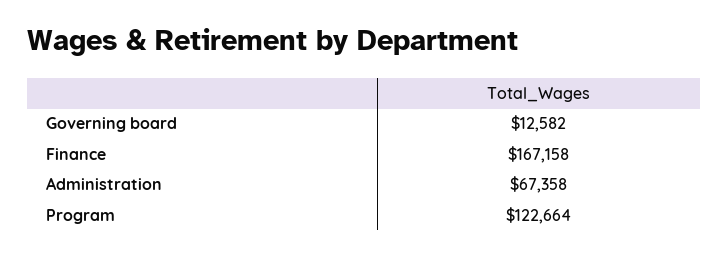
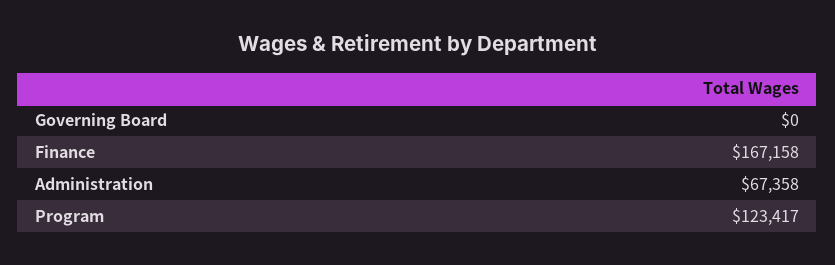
Governing board: 12582 -> 0
Program: 122664 -> 123417

